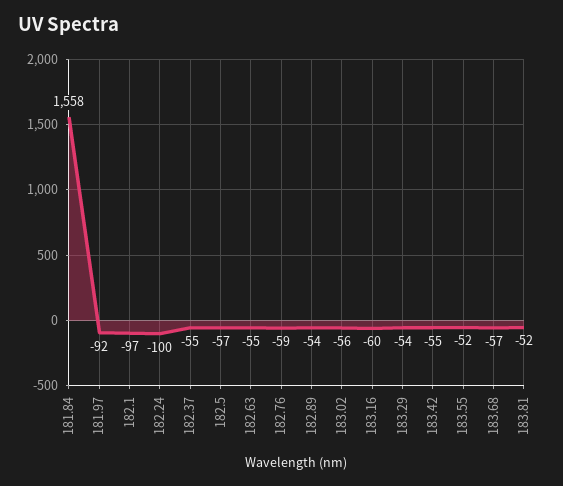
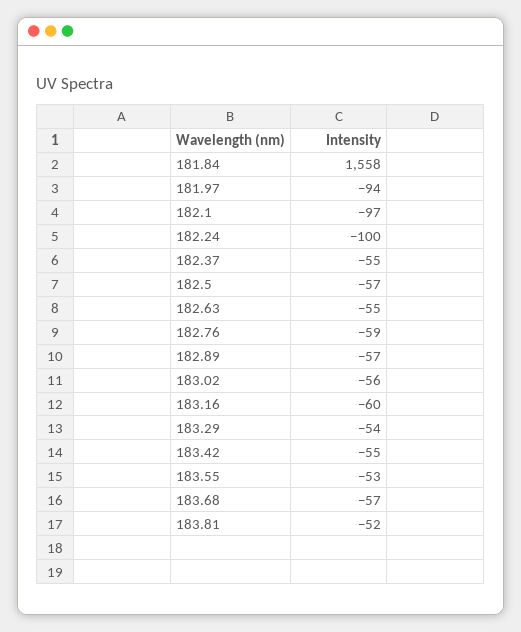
181.97: -92 -> -94
182.89: -54 -> -57
183.55: -52 -> -53

